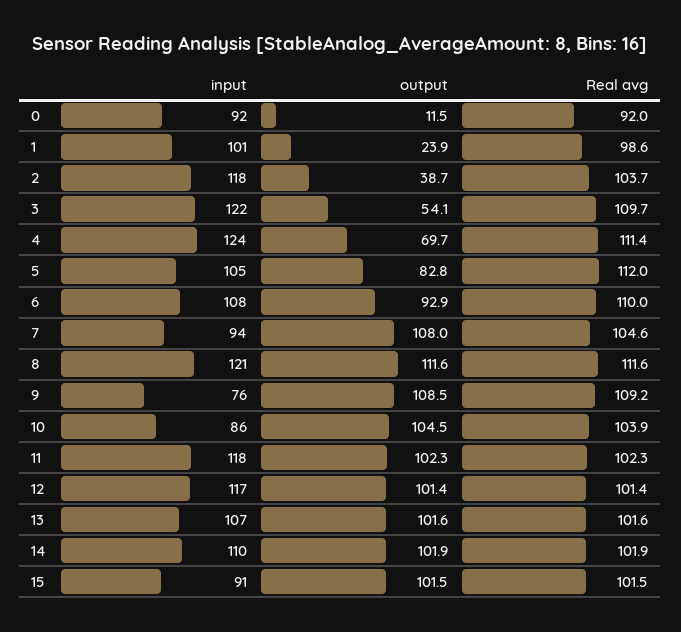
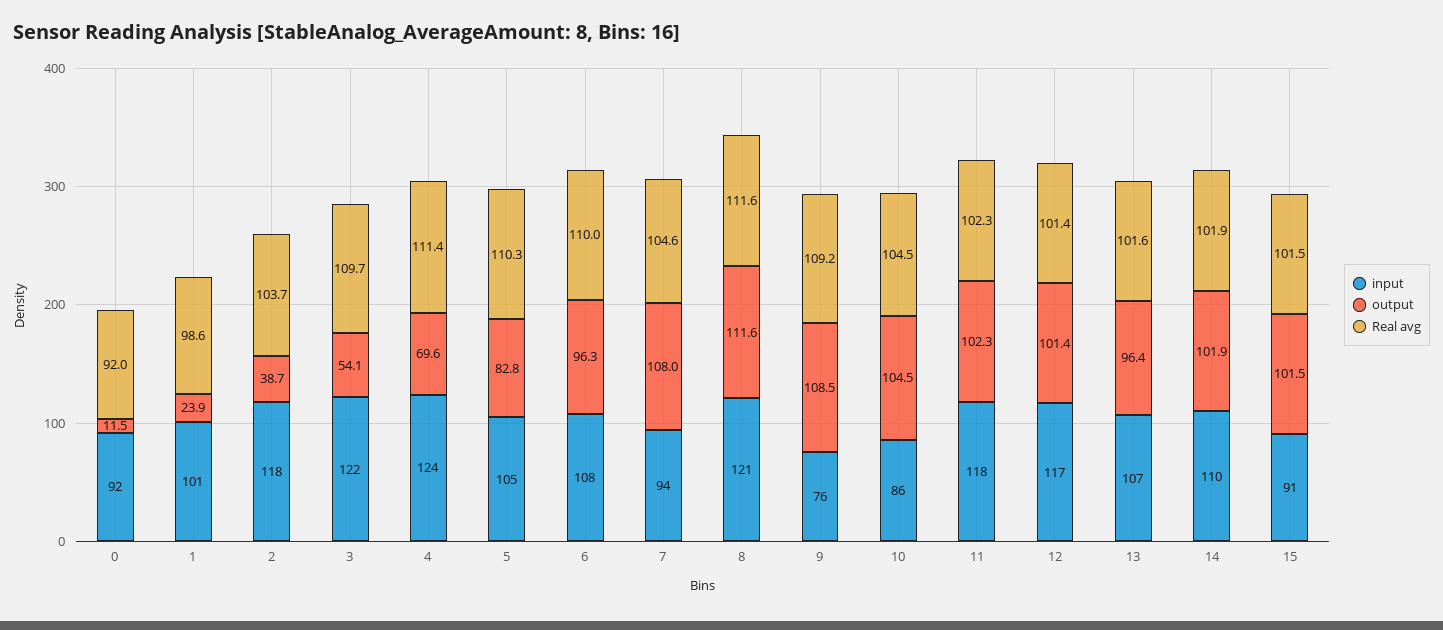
output, 4: 69.7 -> 69.6
Real avg, 5: 112 -> 110.3
output, 6: 92.9 -> 96.3
Real avg, 10: 103.9 -> 104.5
output, 13: 101.6 -> 96.4

